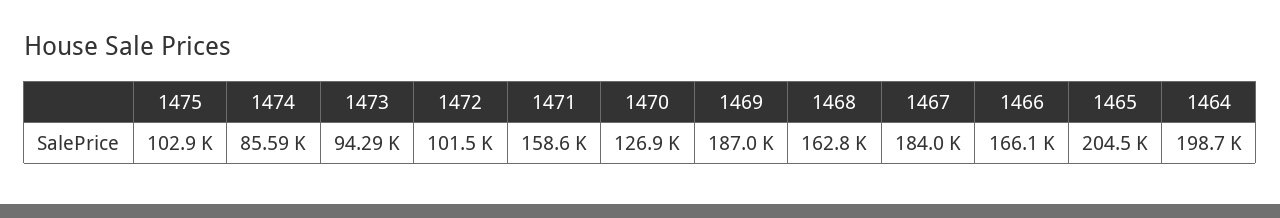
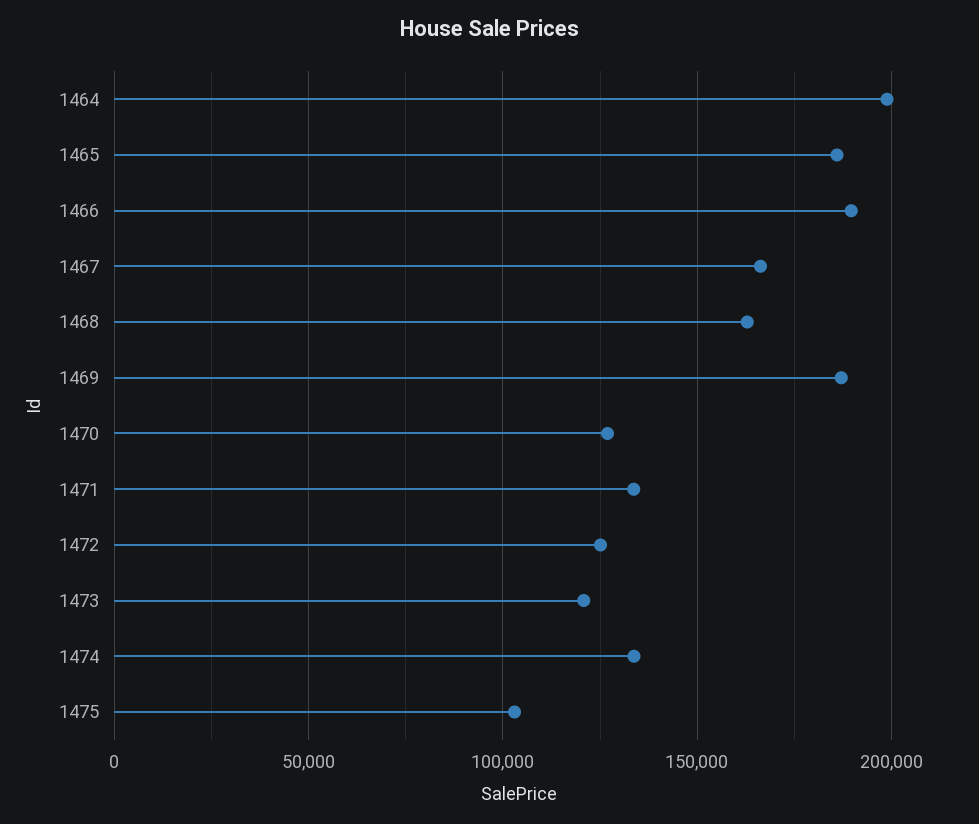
1474: 85590 -> 135000
1473: 94290 -> 120000
1472: 101500 -> 125000
1471: 158600 -> 135000
1467: 184000 -> 165000
1466: 166100 -> 190000
1465: 204500 -> 185000

